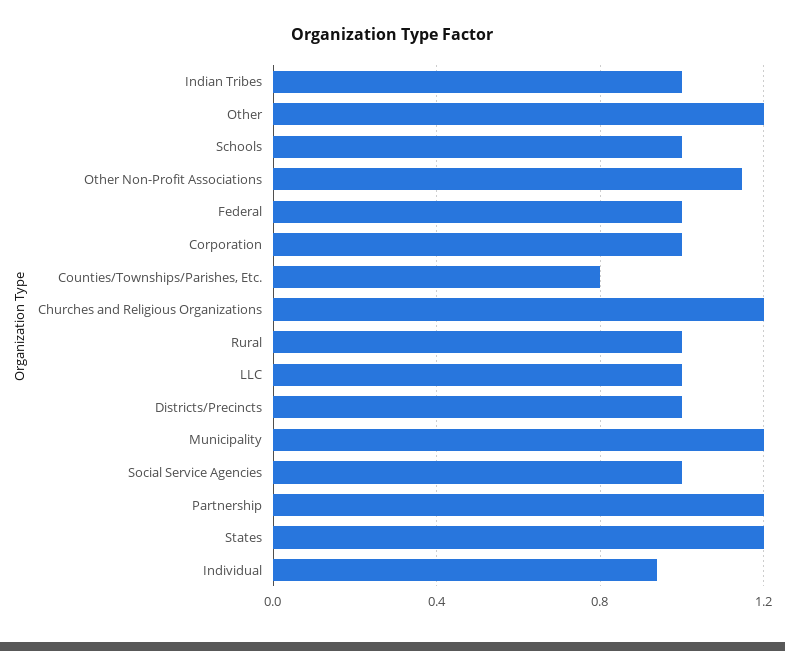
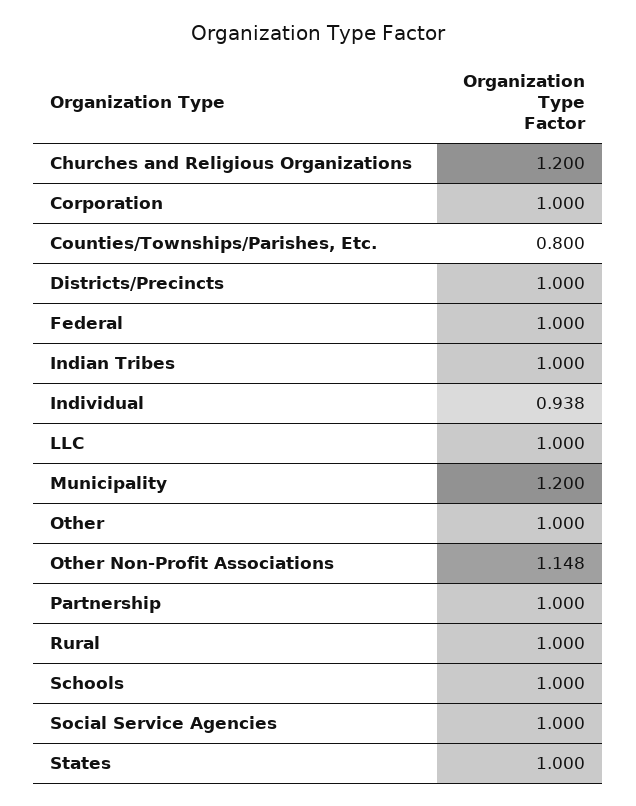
Other: 1.2 -> 1
Partnership: 1.2 -> 1
States: 1.2 -> 1

